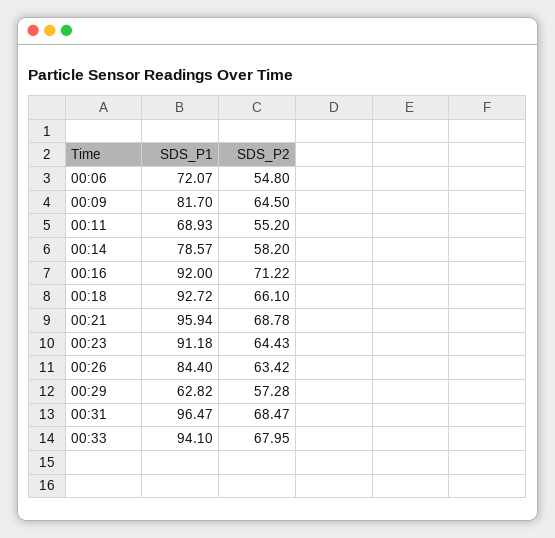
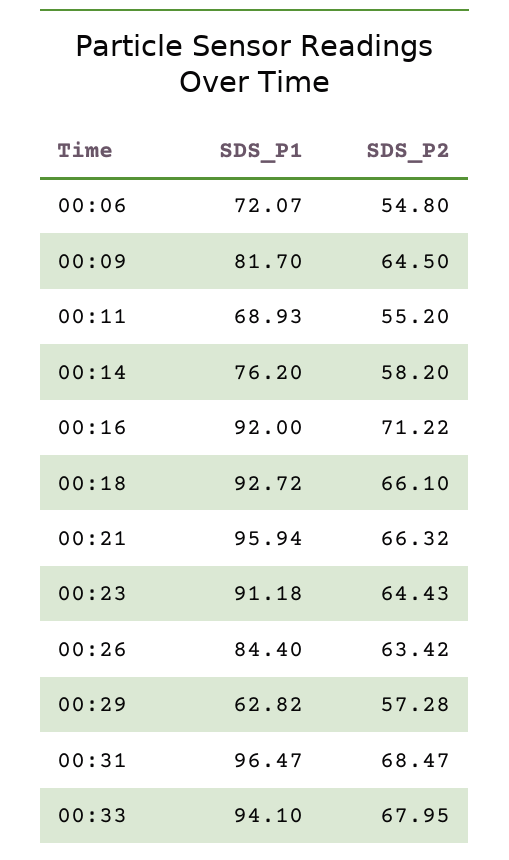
SDS_P1, 00:14: 78.57 -> 76.2
SDS_P2, 00:21: 68.78 -> 66.32

